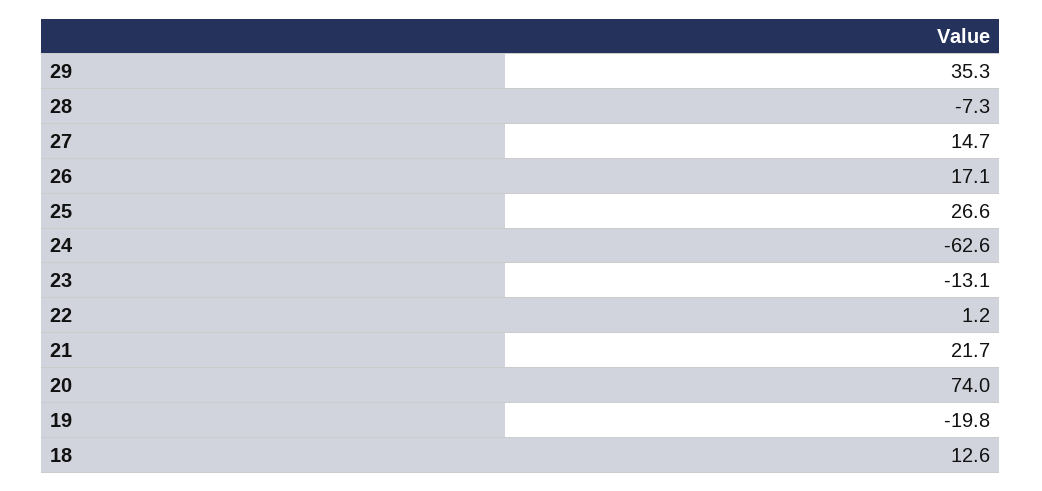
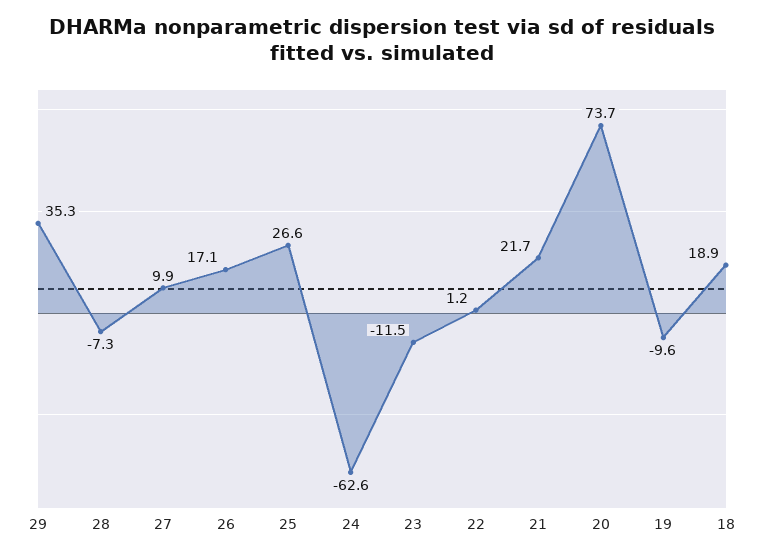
27: 14.7 -> 9.9
23: -13.1 -> -11.5
20: 74 -> 73.7
19: -19.8 -> -9.6
18: 12.6 -> 18.9

